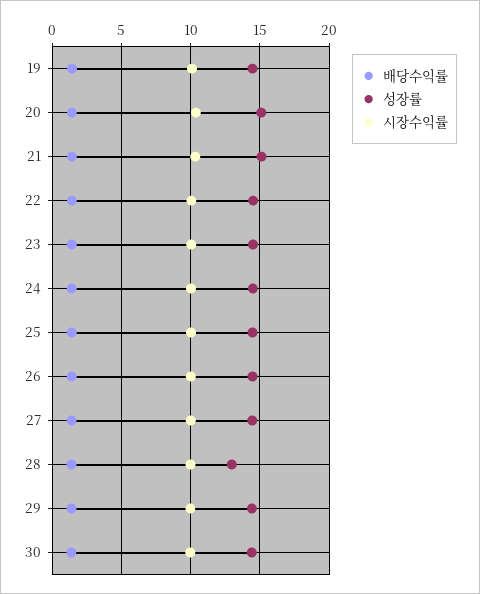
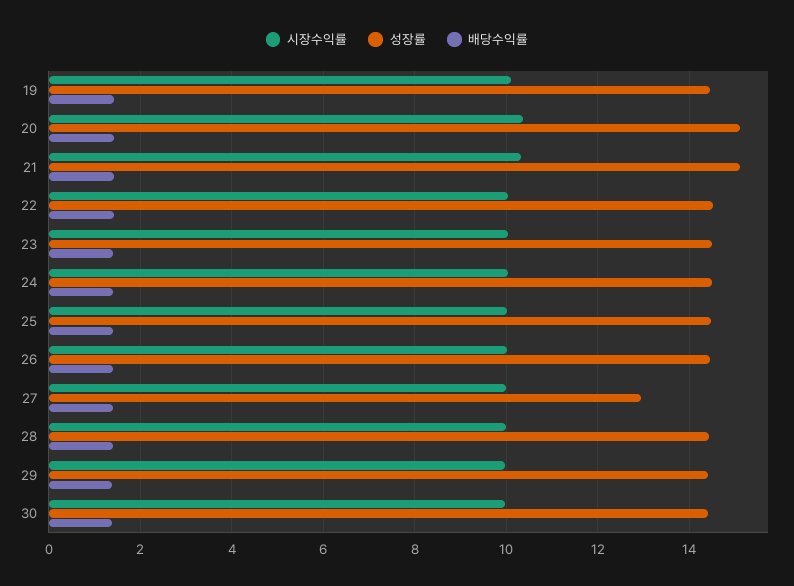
성장률, 27: 14.5 -> 13
성장률, 28: 13 -> 14.4

